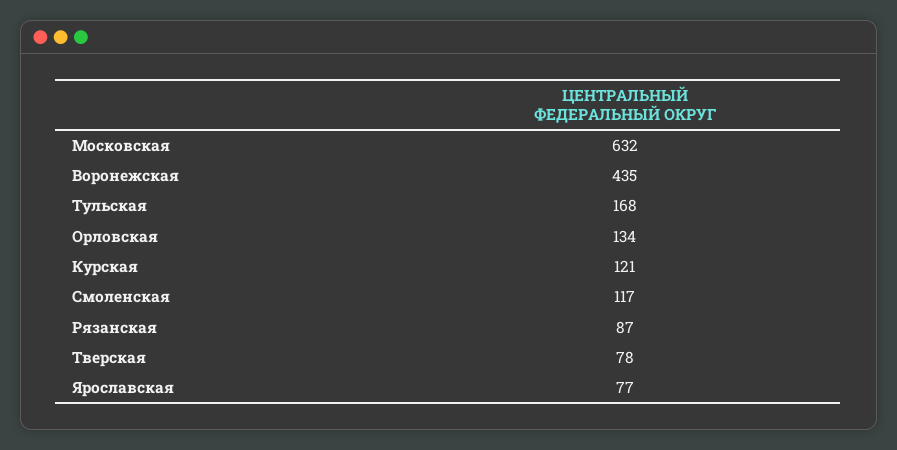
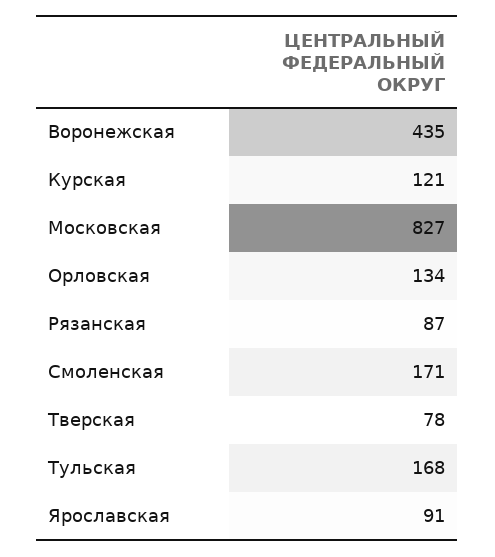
Московская: 632 -> 827
Смоленская: 117 -> 171
Ярославская: 77 -> 91

